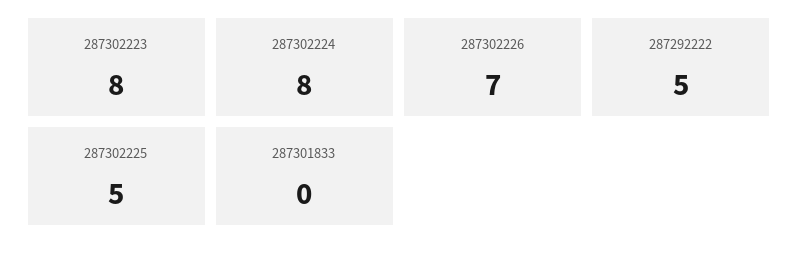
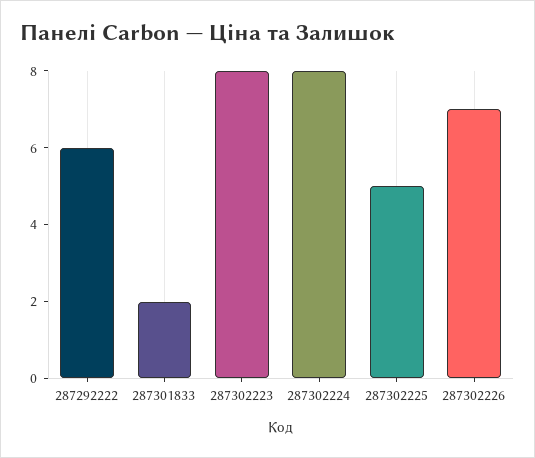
287292222: 5 -> 6
287301833: 0 -> 2

